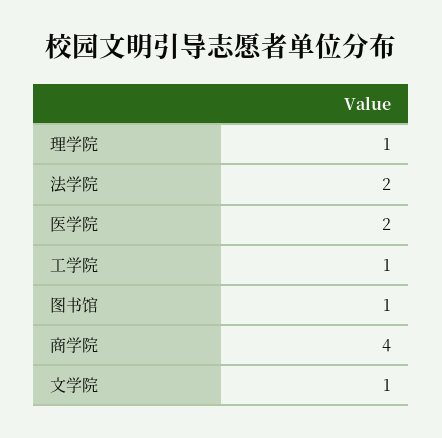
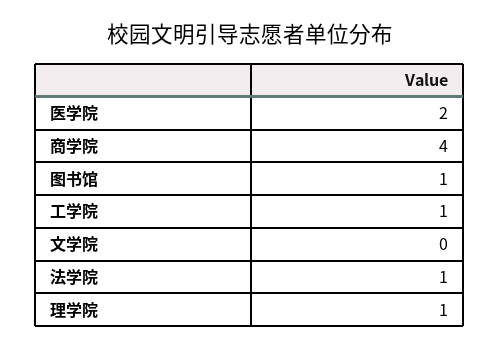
法学院: 2 -> 1
文学院: 1 -> 0

